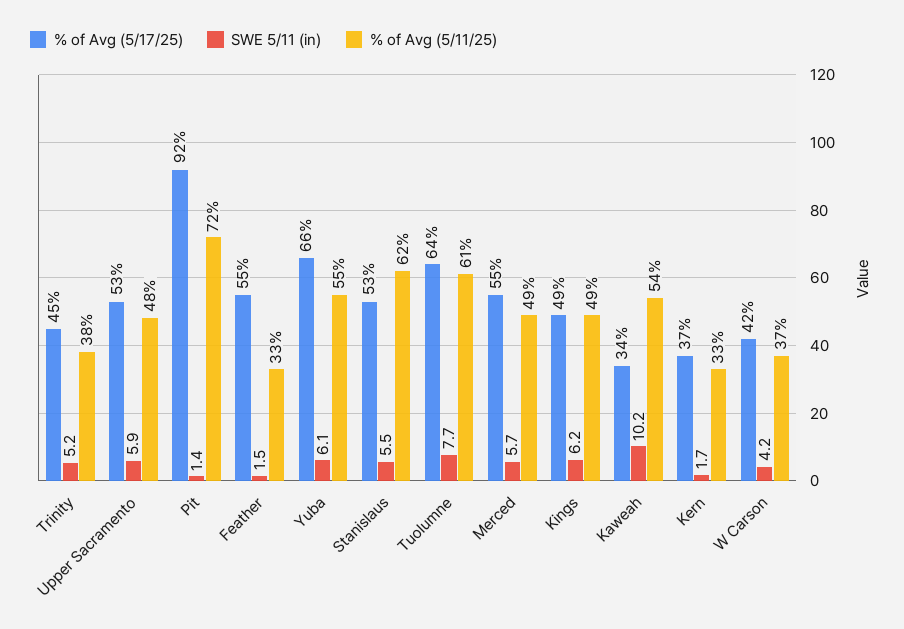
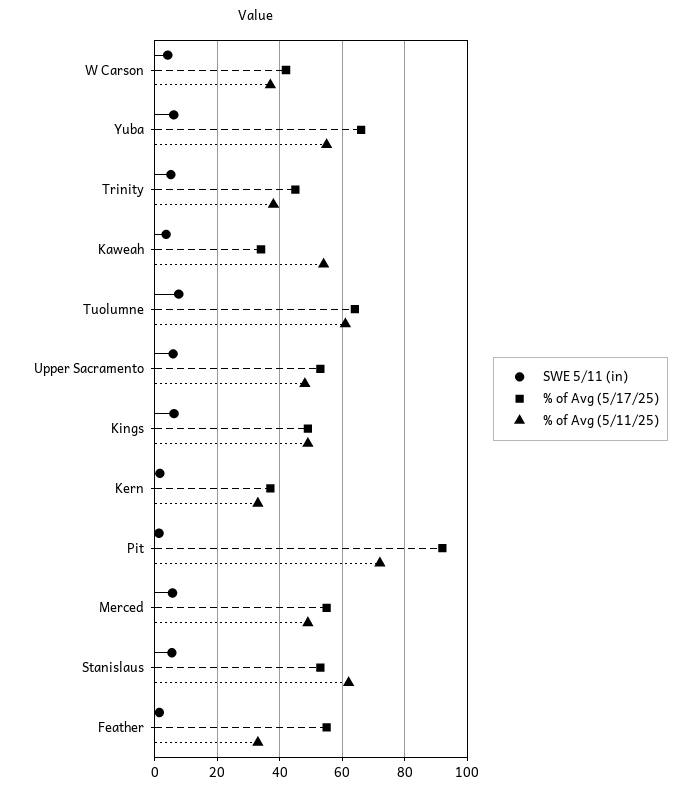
SWE 5/11 (in), Kaweah: 10.2 -> 4

